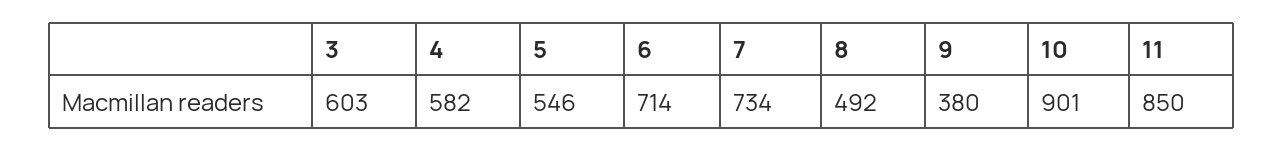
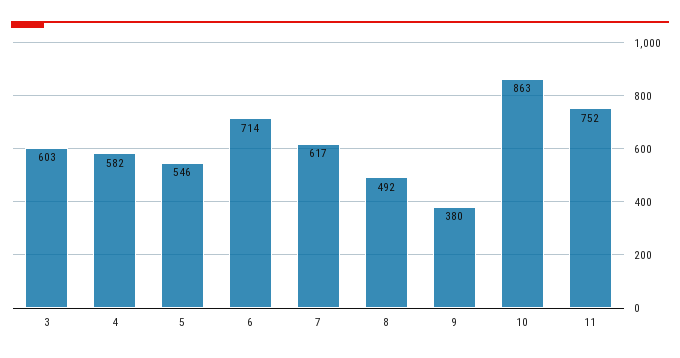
7: 734 -> 617
10: 901 -> 863
11: 850 -> 752

